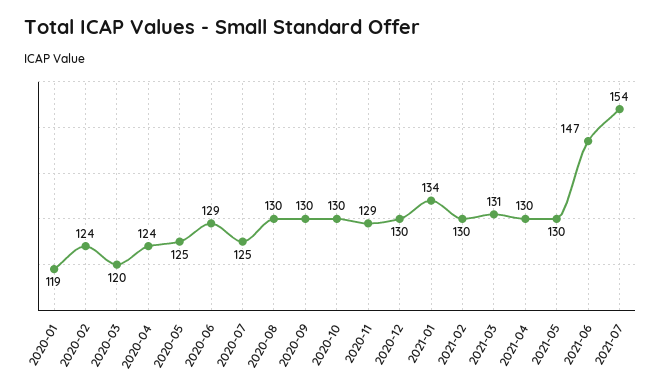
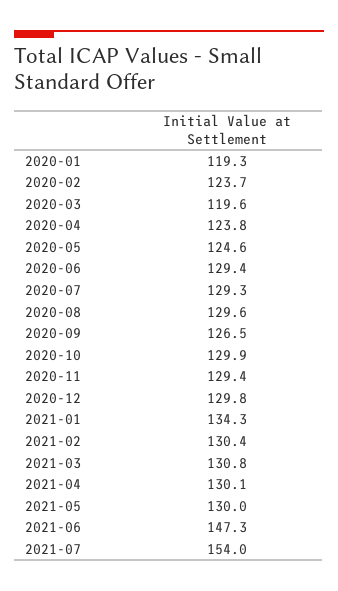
2020-07: 125 -> 129.3
2020-09: 130 -> 126.5

